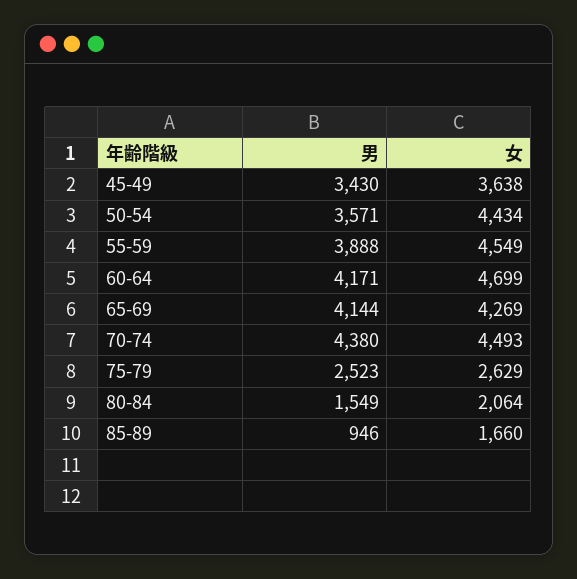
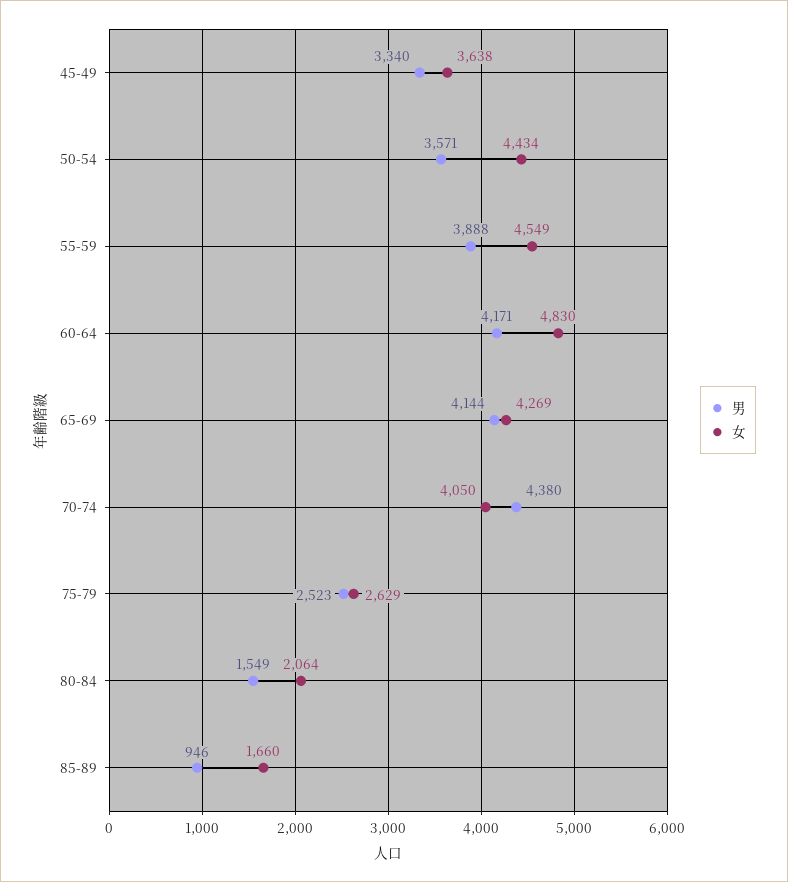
男, 45-49: 3430 -> 3340
女, 60-64: 4699 -> 4830
女, 70-74: 4493 -> 4050

